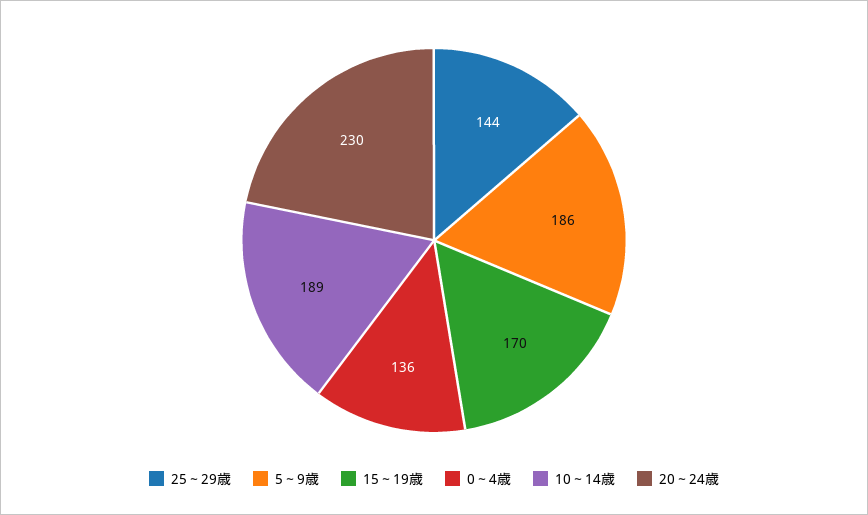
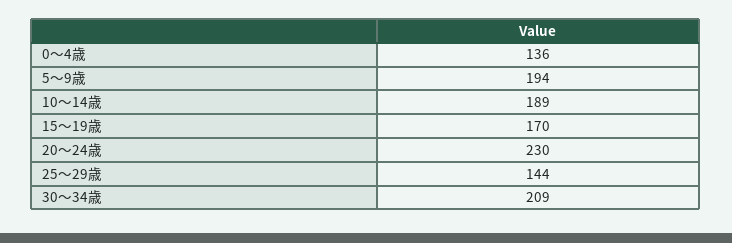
5～9歳: 186 -> 194
30～34歳: none -> 209

